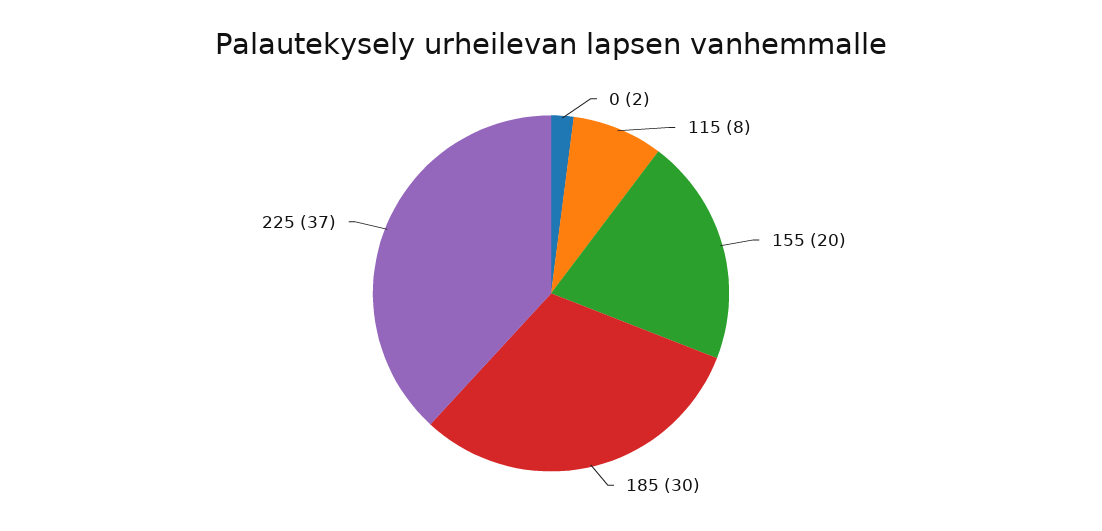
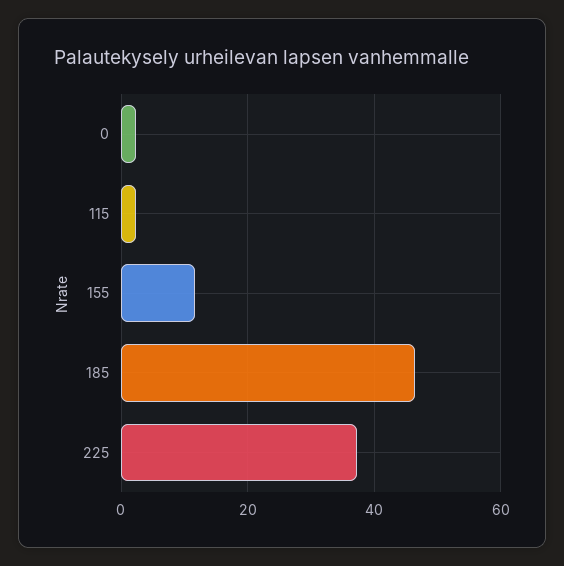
115: 8 -> 2
155: 20 -> 12
185: 30 -> 46

